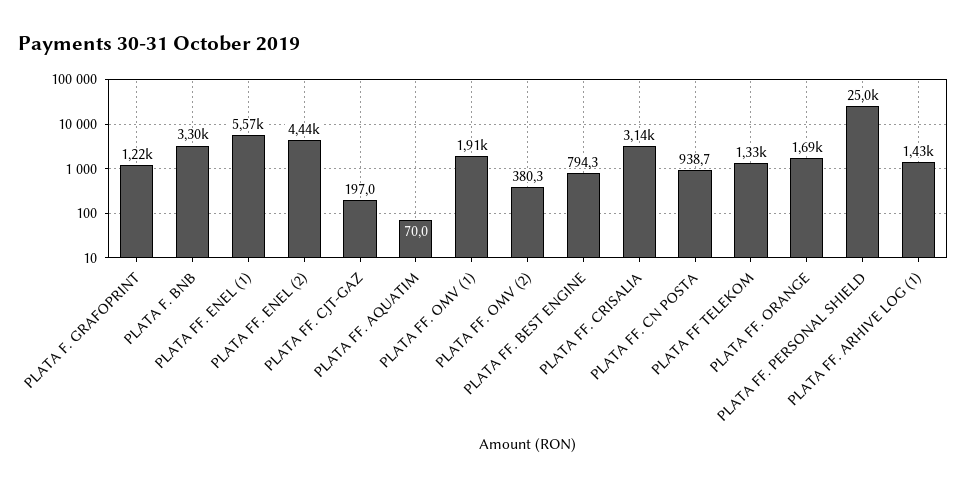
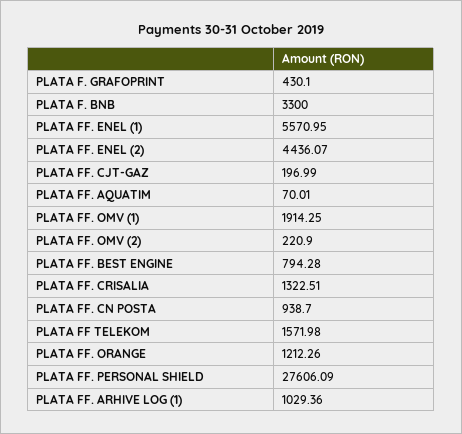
PLATA F. GRAFOPRINT: 1220 -> 430.1
PLATA FF. OMV (2): 380.3 -> 220.9
PLATA FF. CRISALIA: 3140 -> 1322.51
PLATA FF TELEKOM: 1330 -> 1571.98
PLATA FF. ORANGE: 1690 -> 1212.26
PLATA FF. PERSONAL SHIELD: 25000 -> 27606.09
PLATA FF. ARHIVE LOG (1): 1430 -> 1029.36

